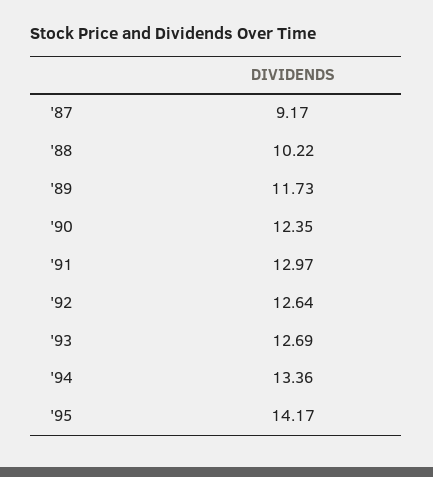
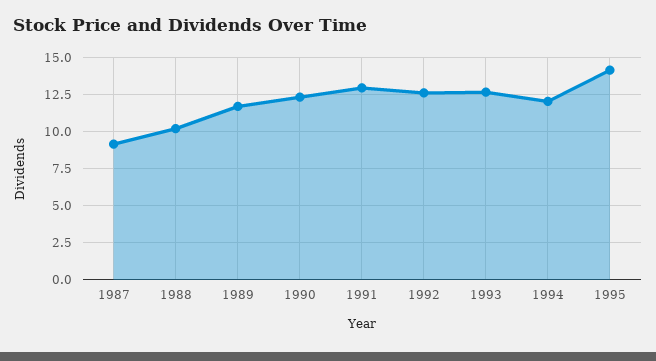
'94: 13.36 -> 12

